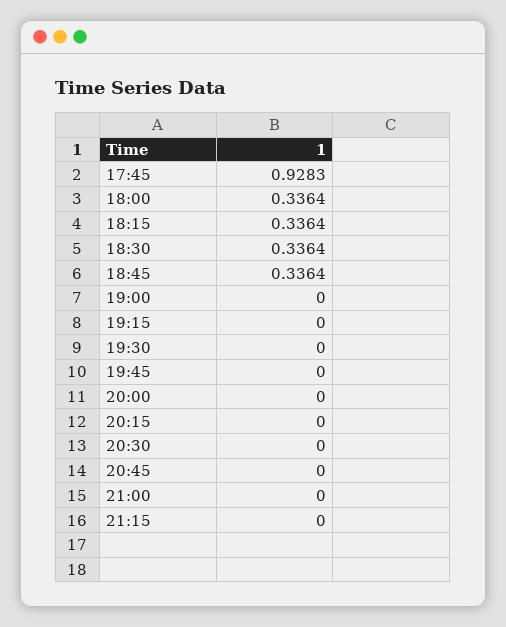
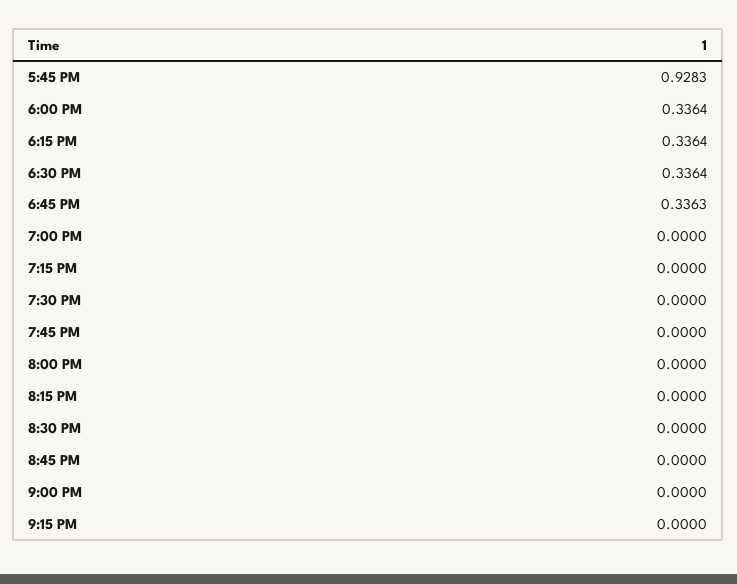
18:45: 0.3364 -> 0.3363

